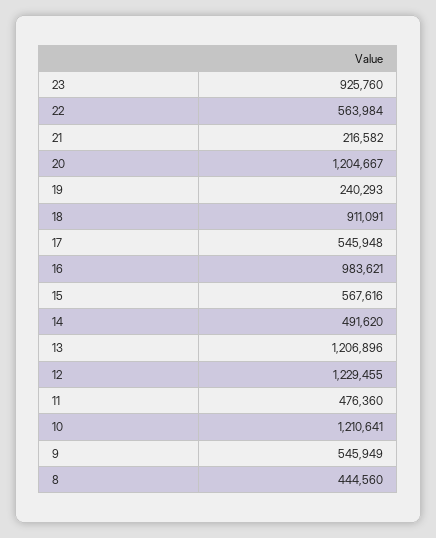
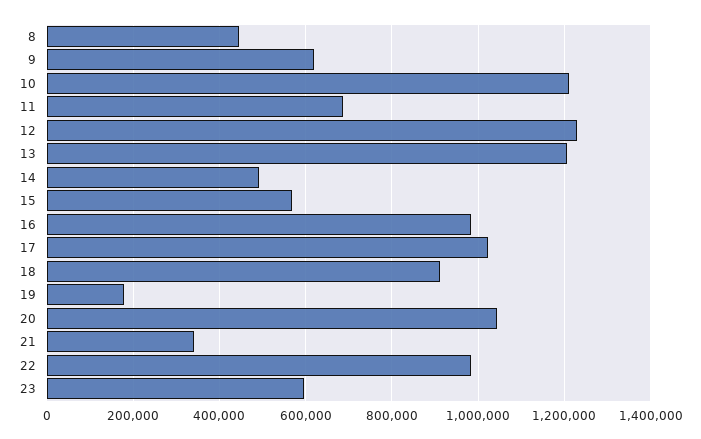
23: 925760 -> 600000
22: 563984 -> 980000
21: 216582 -> 340000
20: 1204667 -> 1040000
19: 240293 -> 180000
17: 545948 -> 1020000
11: 476360 -> 680000
9: 545949 -> 620000

